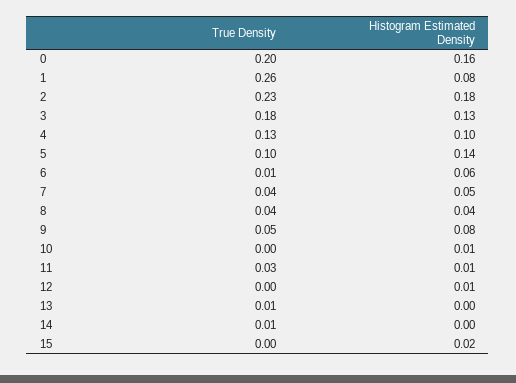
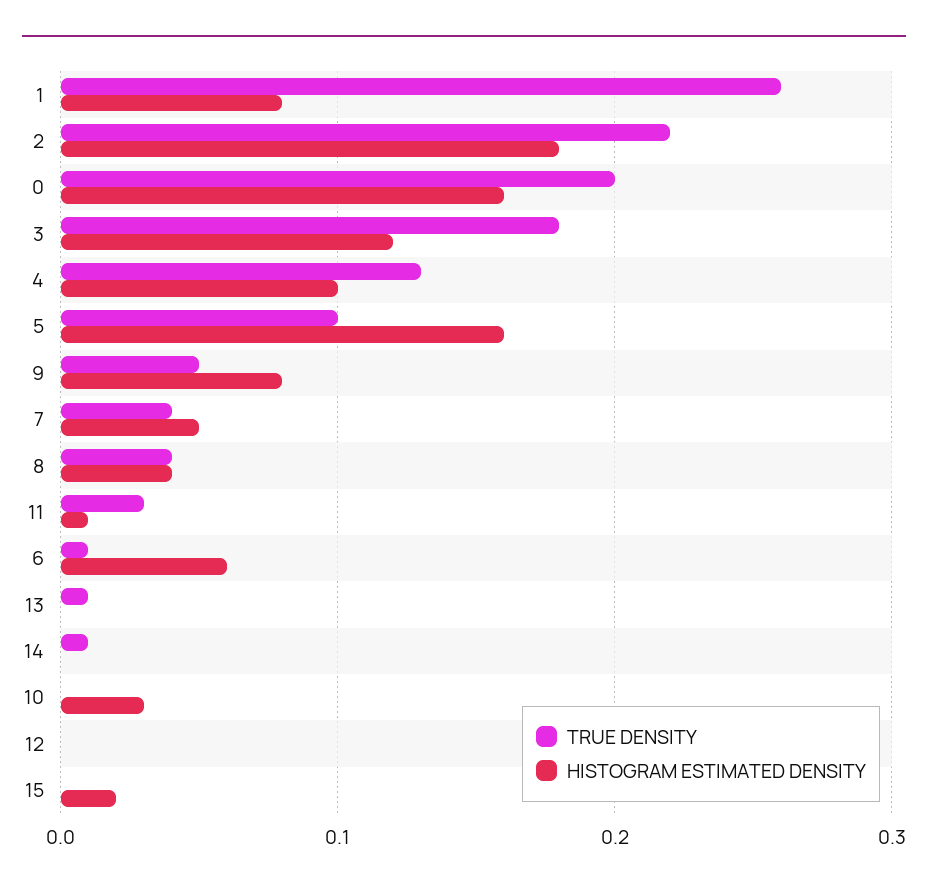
True Density, 2: 0.23 -> 0.22
Histogram Estimated Density, 3: 0.13 -> 0.12
Histogram Estimated Density, 5: 0.14 -> 0.16
Histogram Estimated Density, 10: 0.01 -> 0.03
Histogram Estimated Density, 12: 0.01 -> 0

